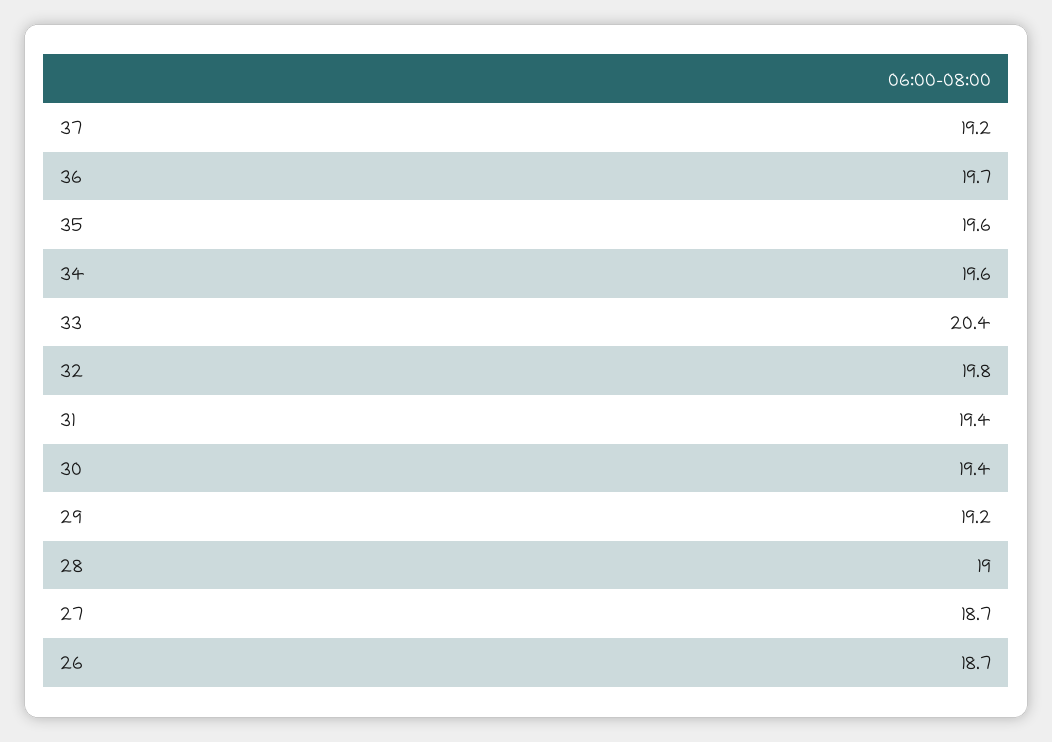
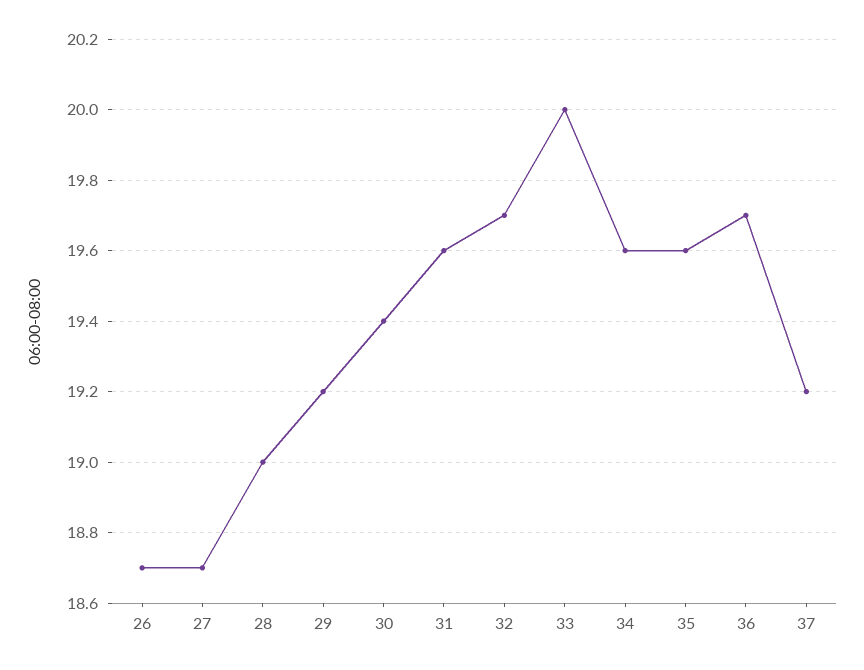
33: 20.4 -> 20
32: 19.8 -> 19.7
31: 19.4 -> 19.6

